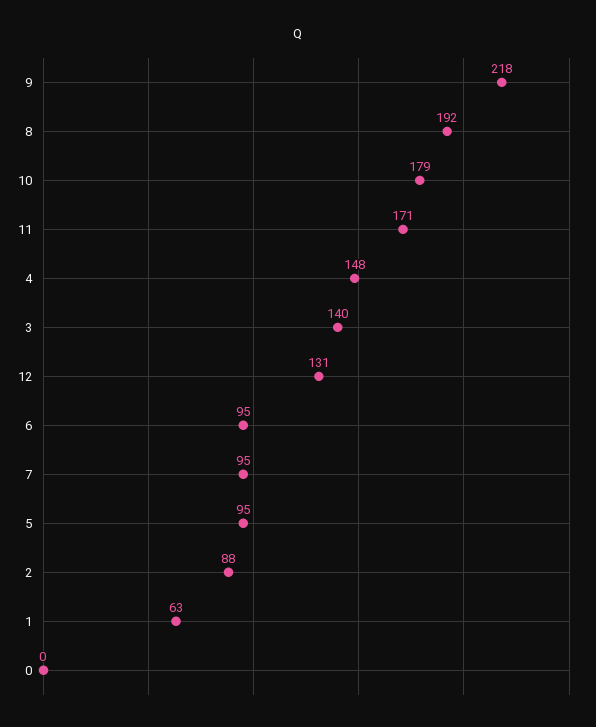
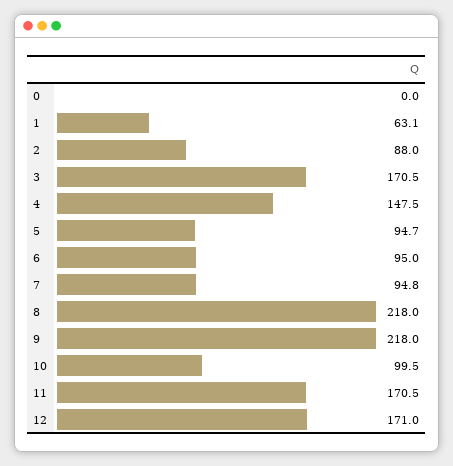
8: 192 -> 218
10: 179 -> 99.5
3: 140 -> 170.5
12: 131 -> 171

